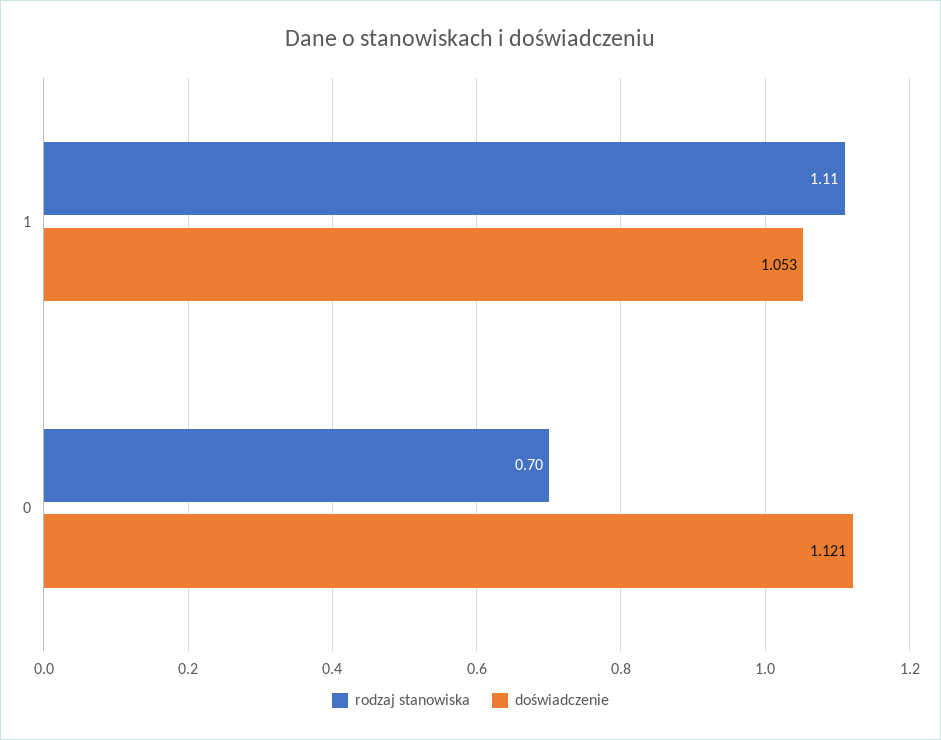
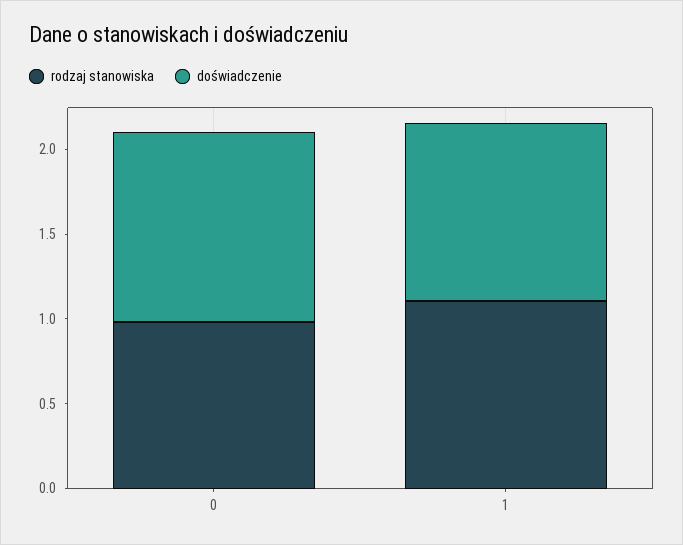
rodzaj stanowiska, 0: 0.7 -> 1

